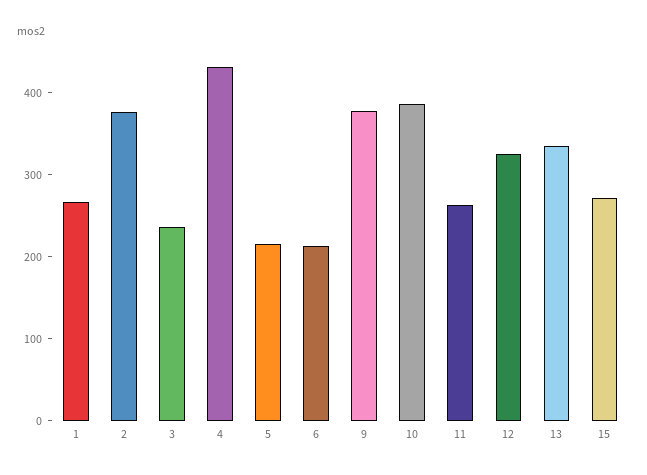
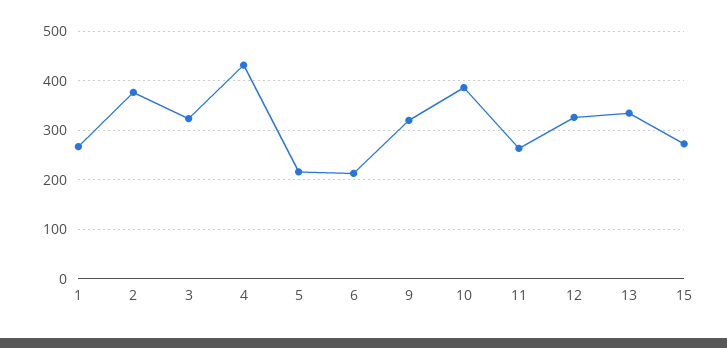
3: 240 -> 320
9: 380 -> 320

